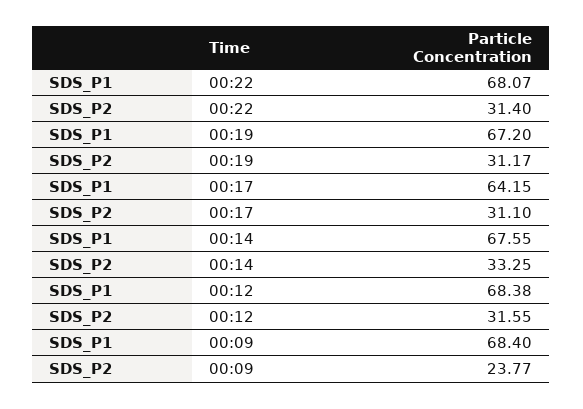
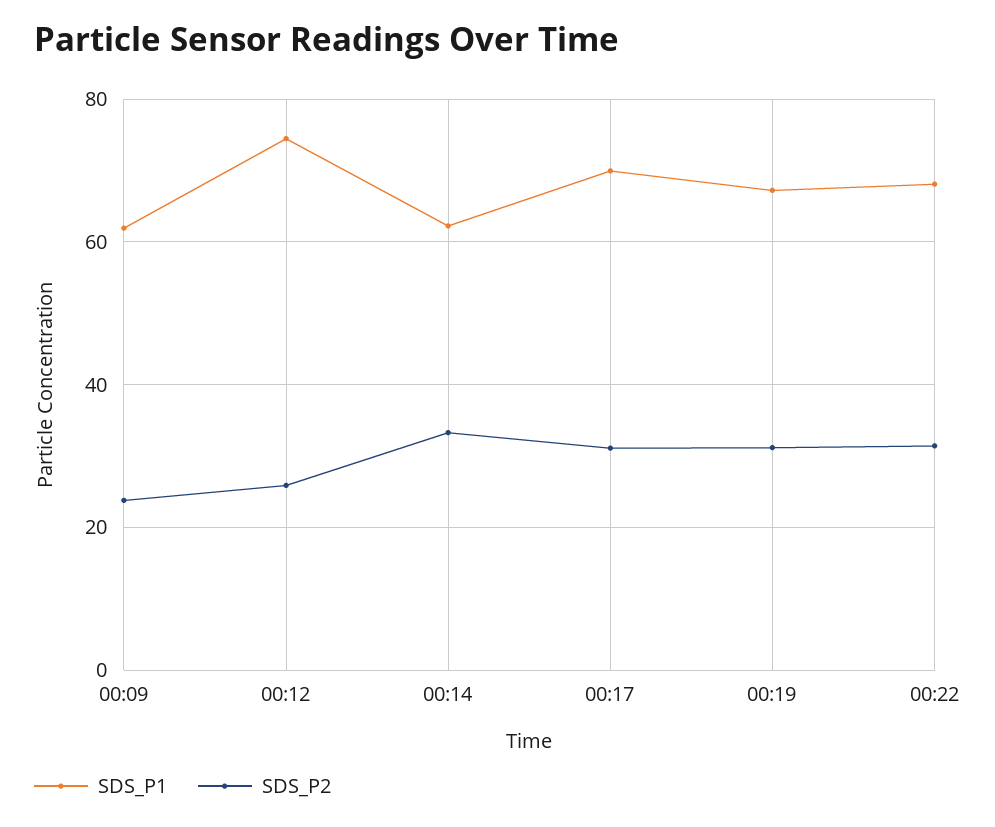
SDS_P1, 00:17: 64.15 -> 70
SDS_P1, 00:14: 67.55 -> 62
SDS_P1, 00:12: 68.38 -> 74
SDS_P2, 00:12: 31.55 -> 26
SDS_P1, 00:09: 68.4 -> 62

